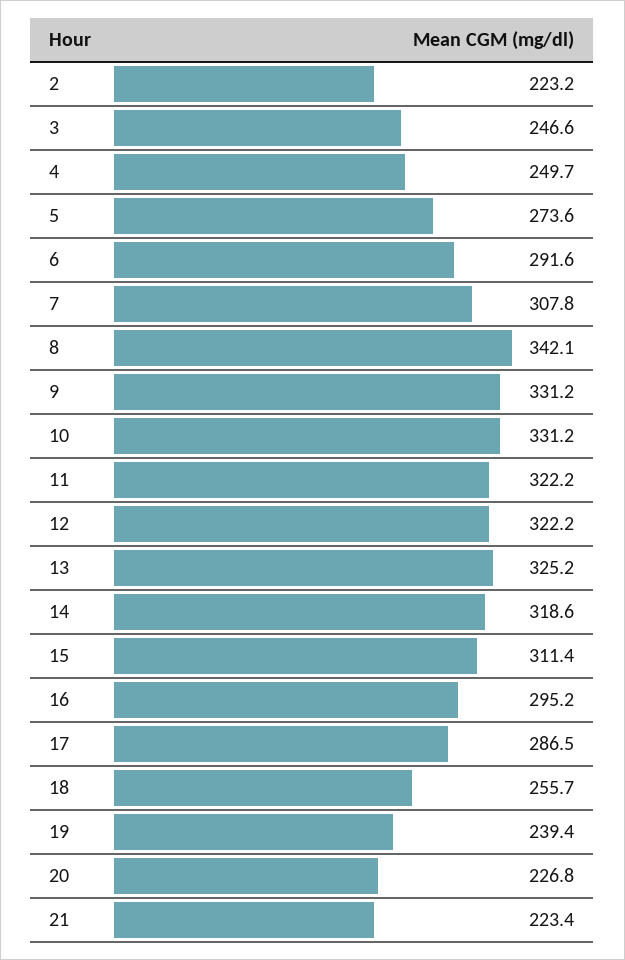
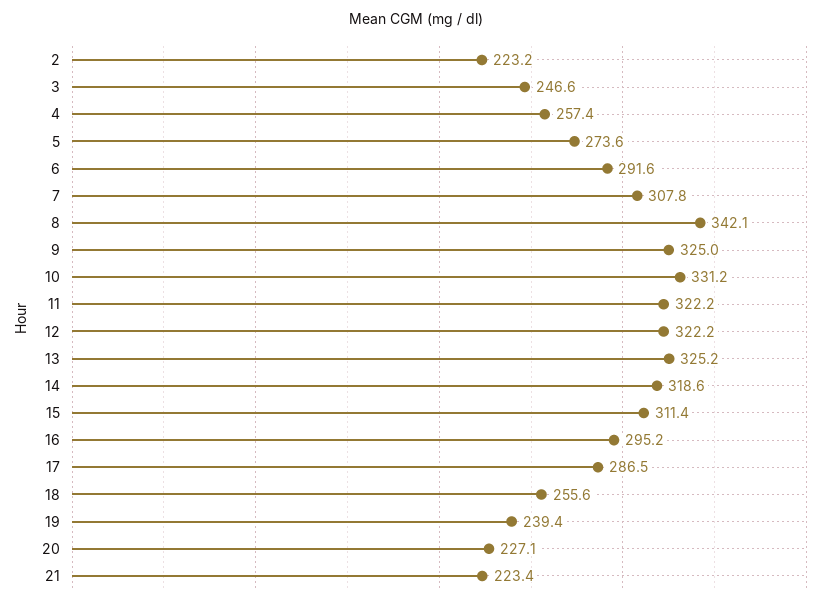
4: 249.7 -> 257.4
9: 331.2 -> 325
18: 255.7 -> 255.6
20: 226.8 -> 227.1

